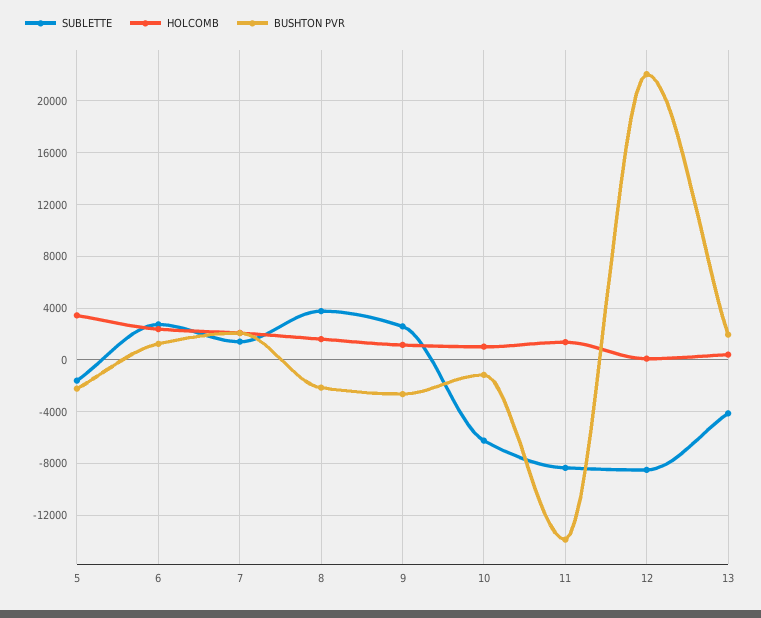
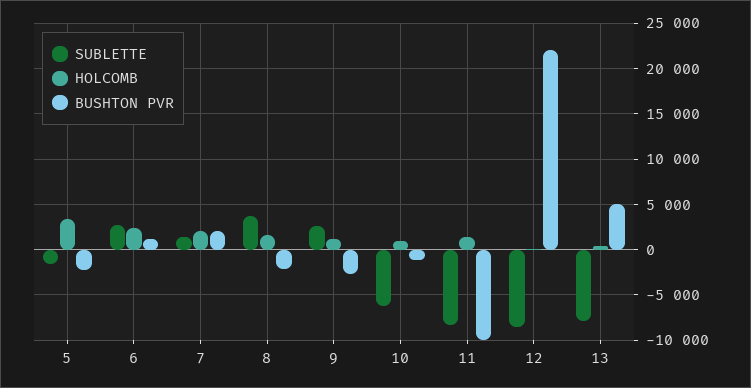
BUSHTON PVR, 11: -14000 -> -10000
SUBLETTE, 13: -4000 -> -8000
BUSHTON PVR, 13: 2000 -> 5000

